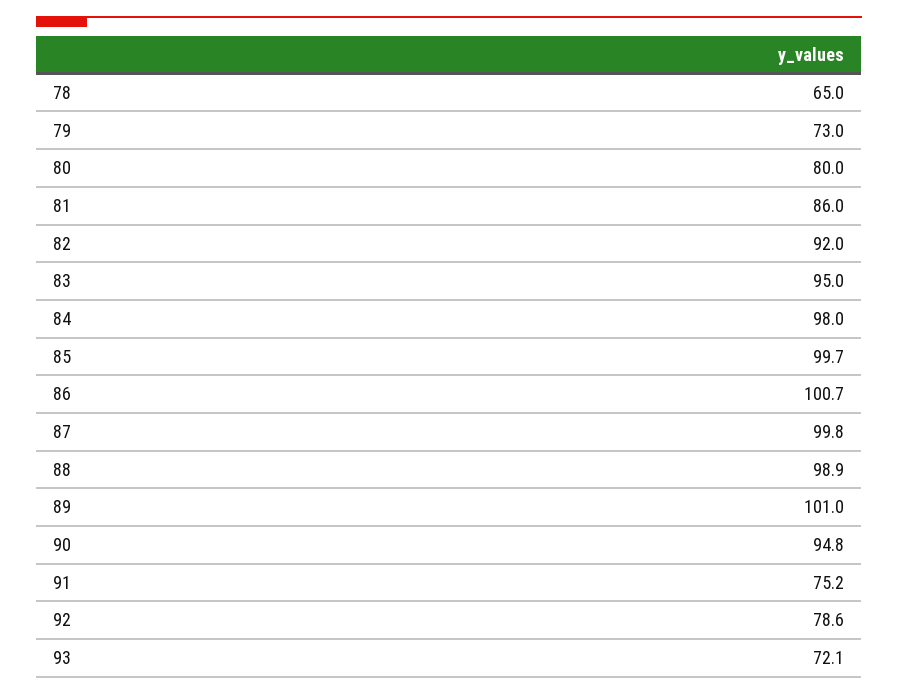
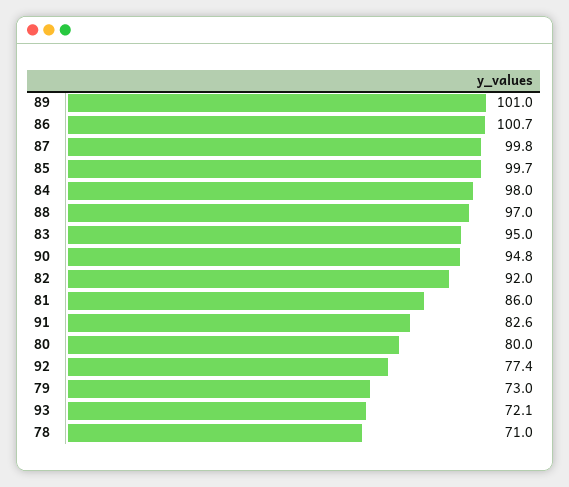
78: 65 -> 71
88: 98.9 -> 97
91: 75.2 -> 82.6
92: 78.6 -> 77.4

